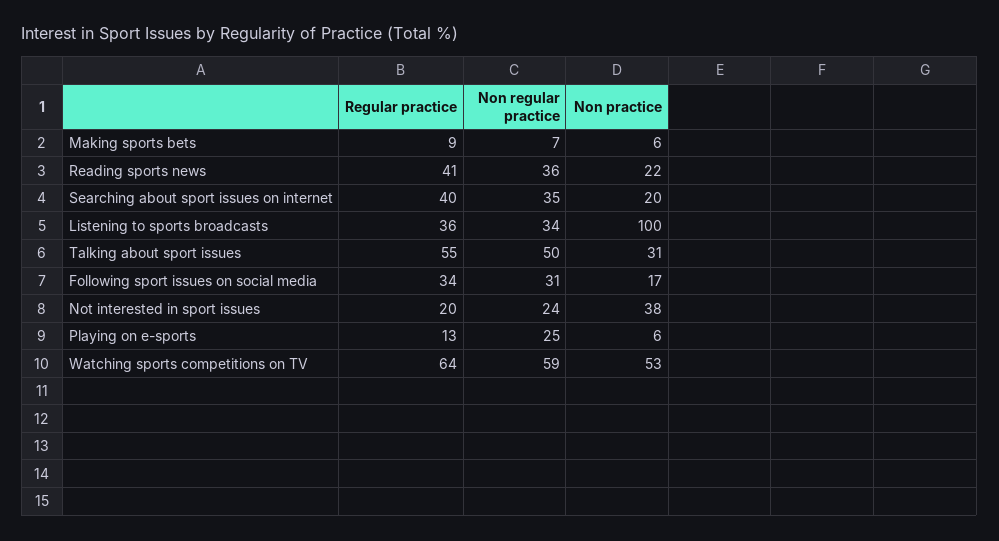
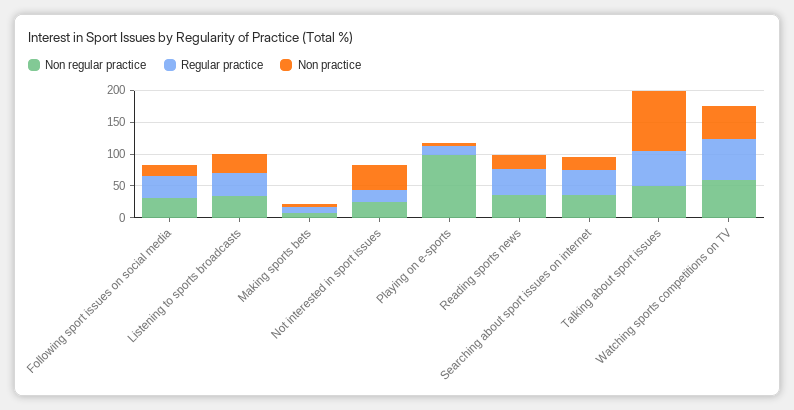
Non practice, Listening to sports broadcasts: 100 -> 25
Non practice, Talking about sport issues: 31 -> 100
Non regular practice, Playing on e-sports: 25 -> 100

